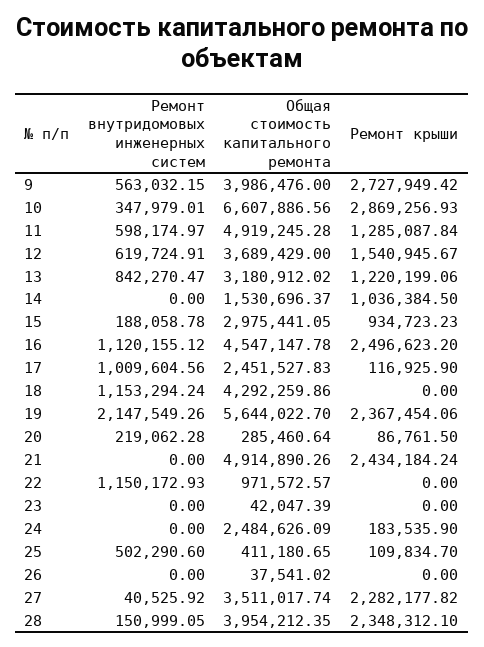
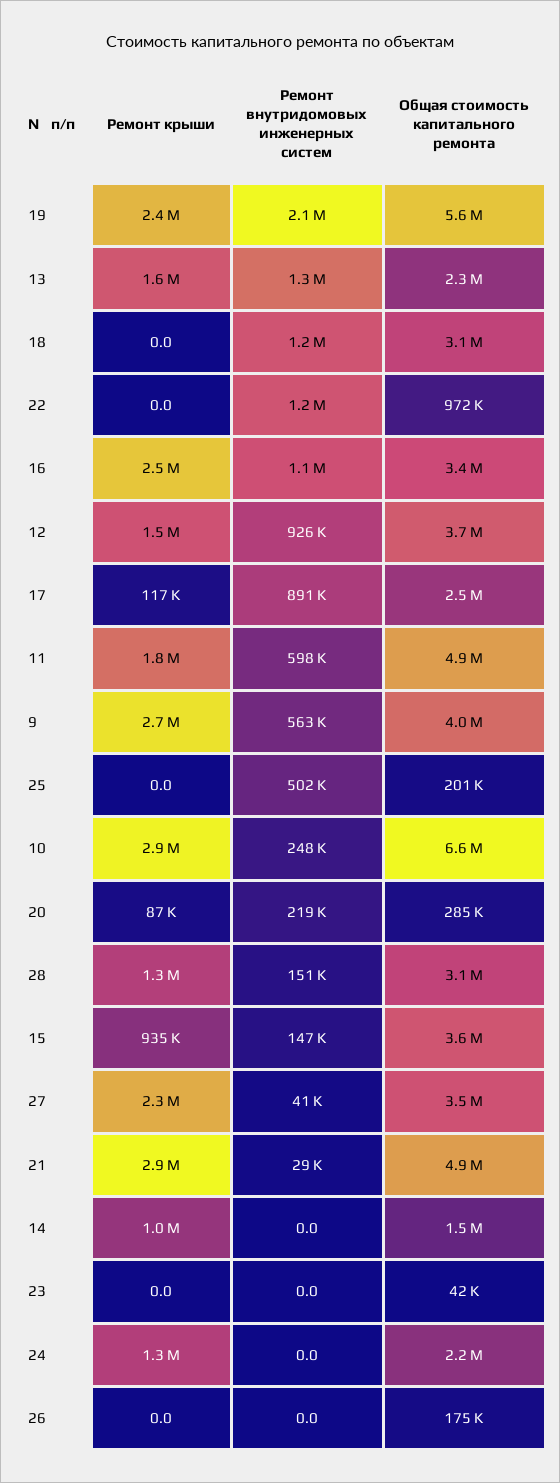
Ремонт внутридомовых инженерных систем, 10: 347979.01 -> 248000
Ремонт крыши, 11: 1285087.84 -> 1800000
Ремонт внутридомовых инженерных систем, 12: 619724.91 -> 926000
Ремонт внутридомовых инженерных систем, 13: 842270.47 -> 1300000
Общая стоимость капитального ремонта, 13: 3180912.02 -> 2300000
Ремонт крыши, 13: 1220199.06 -> 1600000
Ремонт внутридомовых инженерных систем, 15: 188058.78 -> 147000
Общая стоимость капитального ремонта, 15: 2975441.05 -> 3600000
Общая стоимость капитального ремонта, 16: 4547147.78 -> 3400000
Ремонт внутридомовых инженерных систем, 17: 1009604.56 -> 891000
Общая стоимость капитального ремонта, 18: 4292259.86 -> 3100000
Ремонт внутридомовых инженерных систем, 21: 0 -> 29000
Ремонт крыши, 21: 2434184.24 -> 2900000
Общая стоимость капитального ремонта, 24: 2484626.09 -> 2200000
Ремонт крыши, 24: 183535.9 -> 1300000
Общая стоимость капитального ремонта, 25: 411180.65 -> 201000
Ремонт крыши, 25: 109834.7 -> 0
Общая стоимость капитального ремонта, 26: 37541.02 -> 175000
Общая стоимость капитального ремонта, 28: 3954212.35 -> 3100000
Ремонт крыши, 28: 2348312.1 -> 1300000

